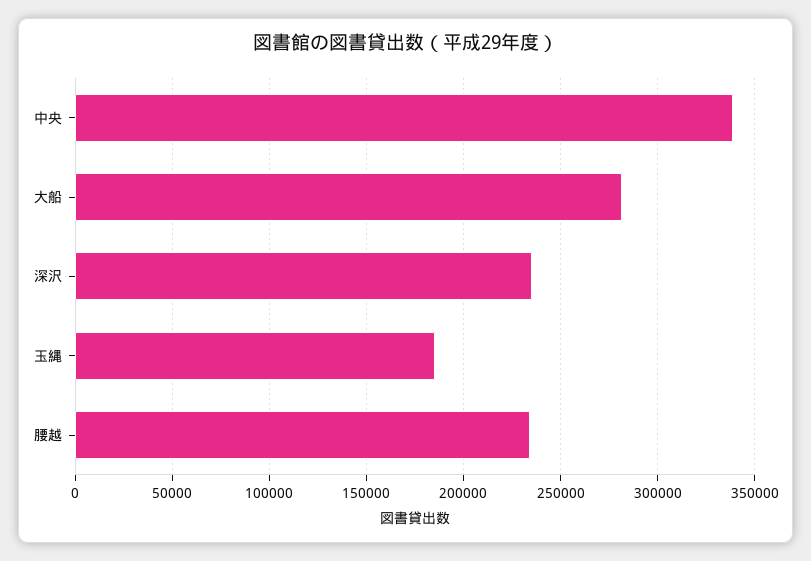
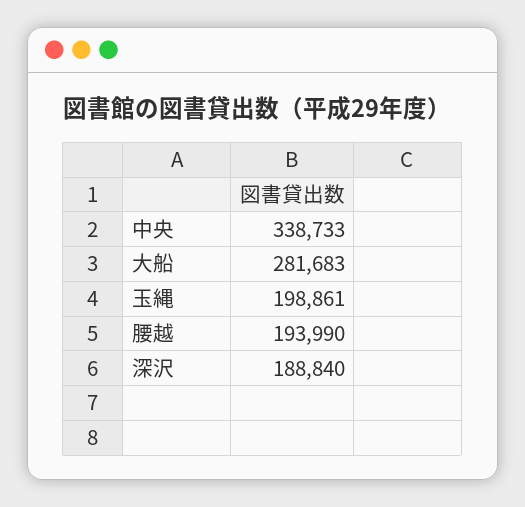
深沢: 235000 -> 188840
玉縄: 185000 -> 198861
腰越: 235000 -> 193990

